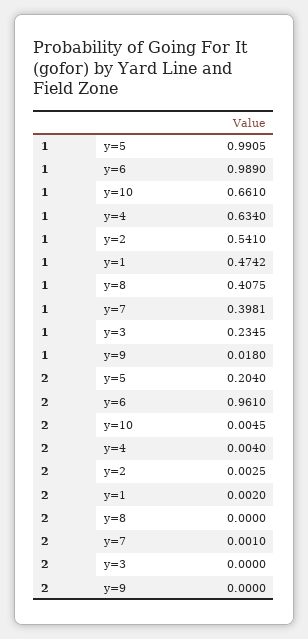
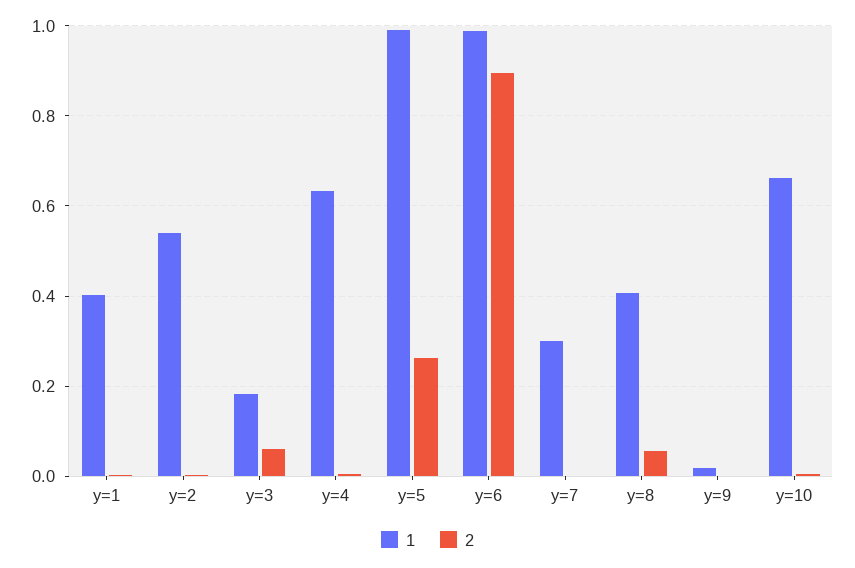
1, y=1: 0.4742 -> 0.4
1, y=7: 0.3981 -> 0.3
1, y=3: 0.2345 -> 0.18
2, y=5: 0.204 -> 0.26
2, y=6: 0.961 -> 0.9
2, y=8: 0 -> 0.06
2, y=3: 0 -> 0.06

